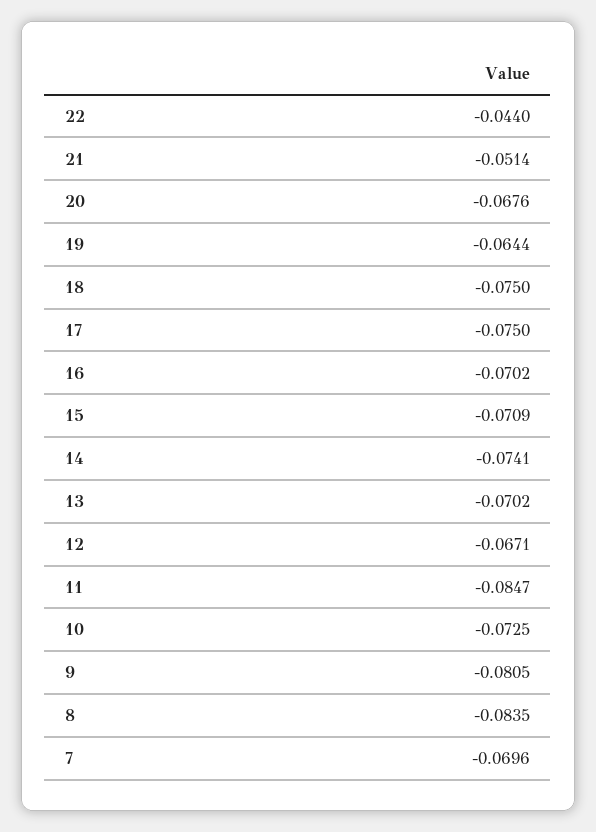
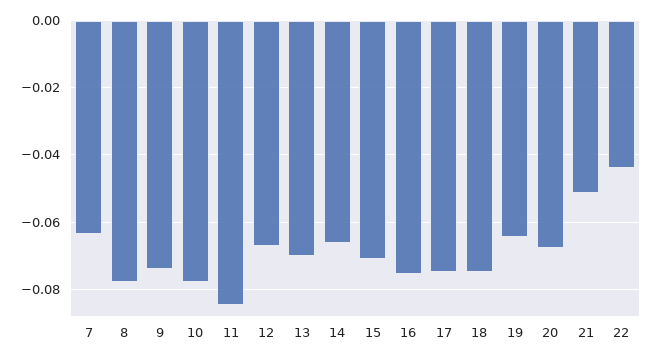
16: -0.0702 -> -0.076
14: -0.0741 -> -0.066
10: -0.0725 -> -0.078
9: -0.0805 -> -0.074
8: -0.0835 -> -0.078
7: -0.0696 -> -0.064

